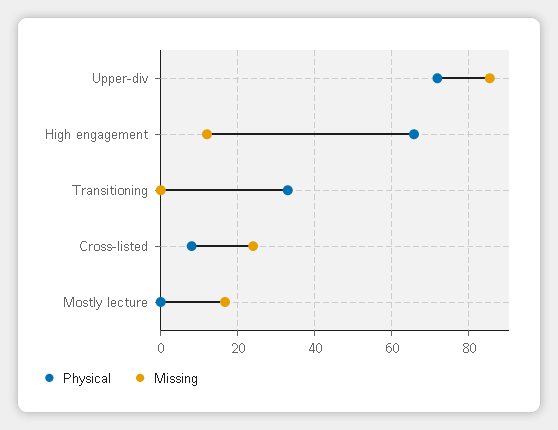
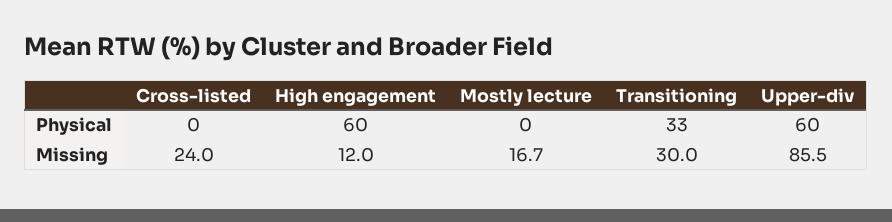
Physical, Upper-div: 72 -> 60
Physical, High engagement: 66 -> 60
Missing, Transitioning: 0 -> 30
Physical, Cross-listed: 8 -> 0

